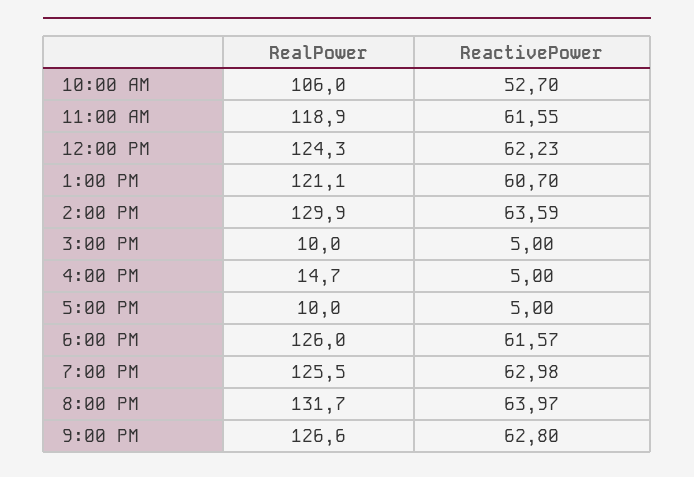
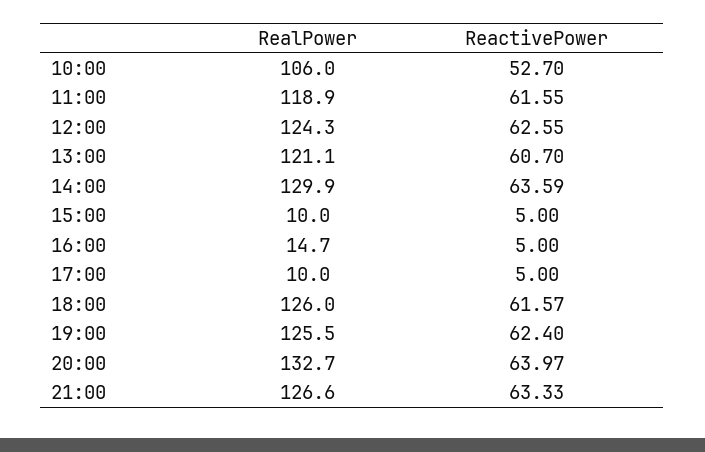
ReactivePower, 12:00 PM: 62.23 -> 62.55
ReactivePower, 7:00 PM: 62.98 -> 62.4
RealPower, 8:00 PM: 131.7 -> 132.7
ReactivePower, 9:00 PM: 62.8 -> 63.33

